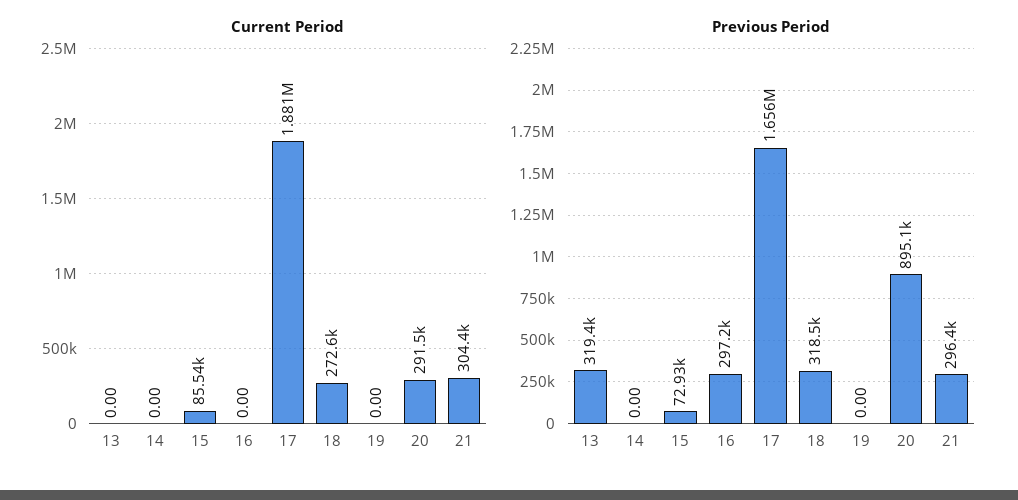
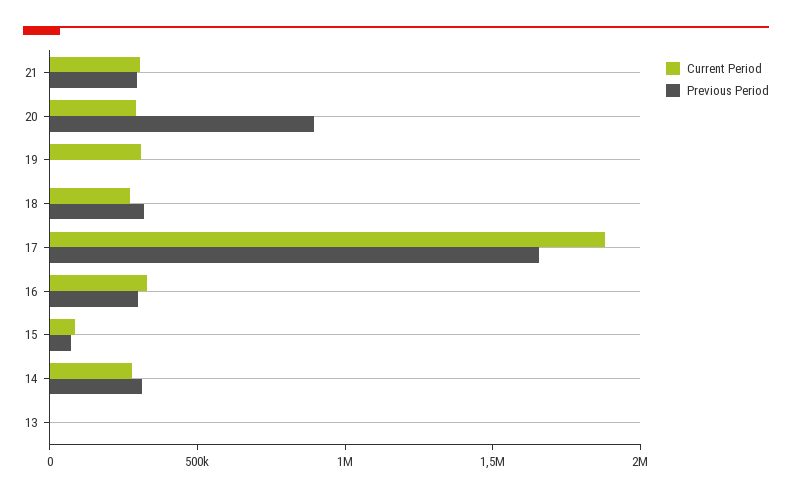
Current Period, 14: 0 -> 300000
Current Period, 16: 0 -> 300000
Current Period, 19: 0 -> 300000
Previous Period, 13: 319400 -> 0
Previous Period, 14: 0 -> 300000

